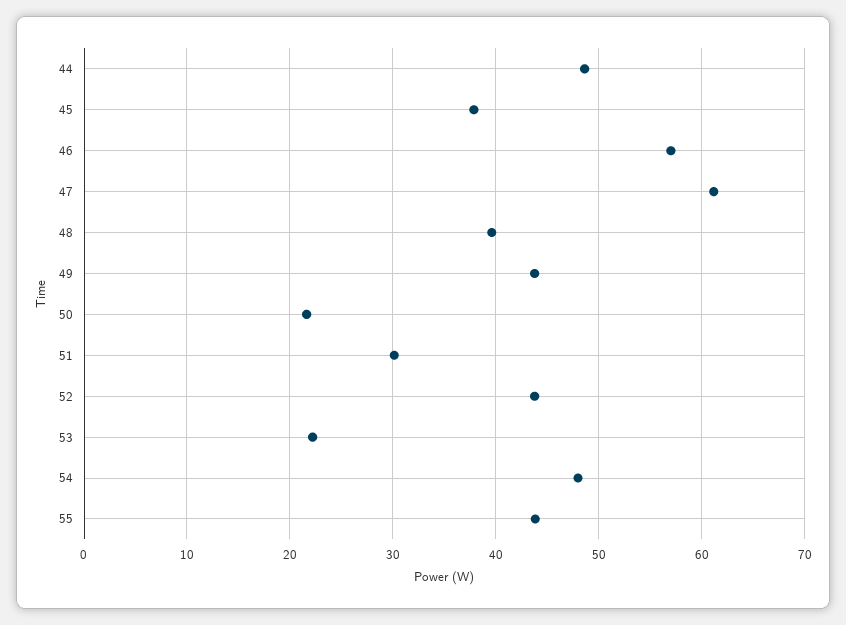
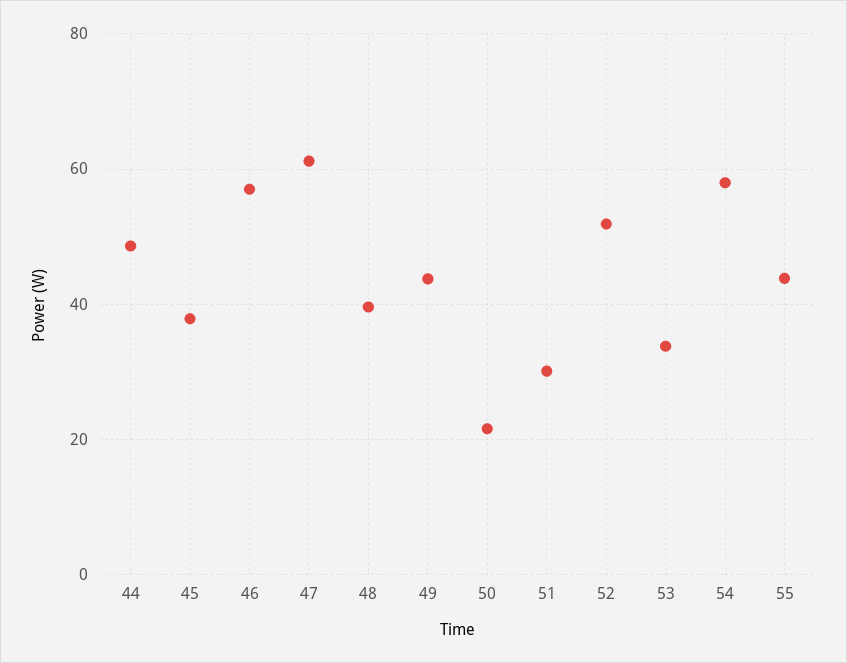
52: 44 -> 52
53: 22 -> 34
54: 48 -> 58

